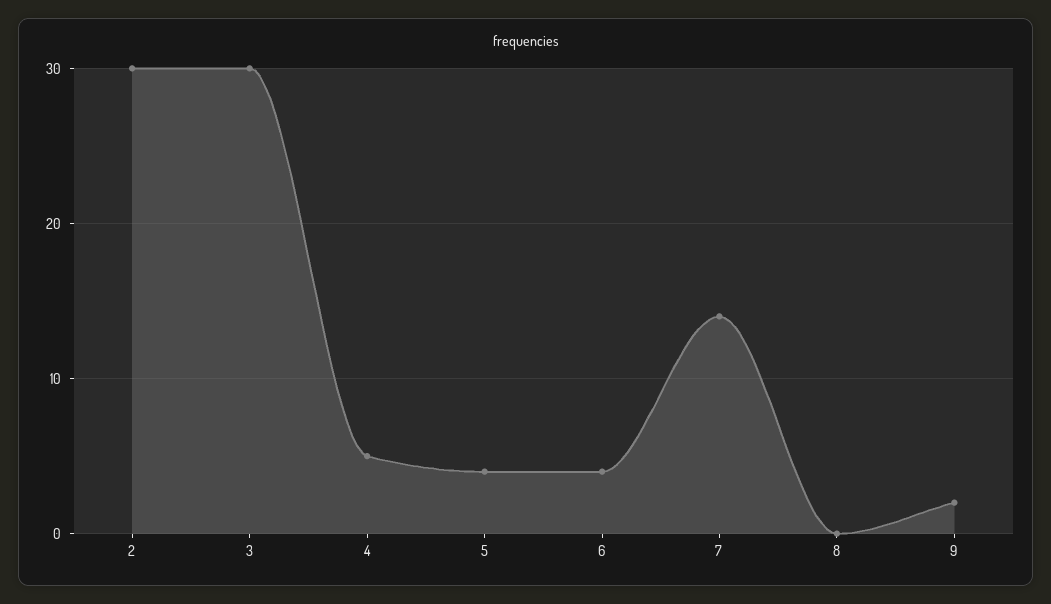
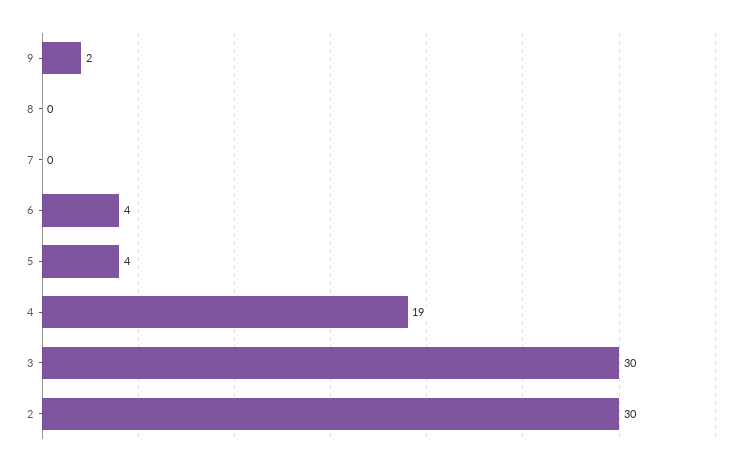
4: 5 -> 19
7: 14 -> 0

